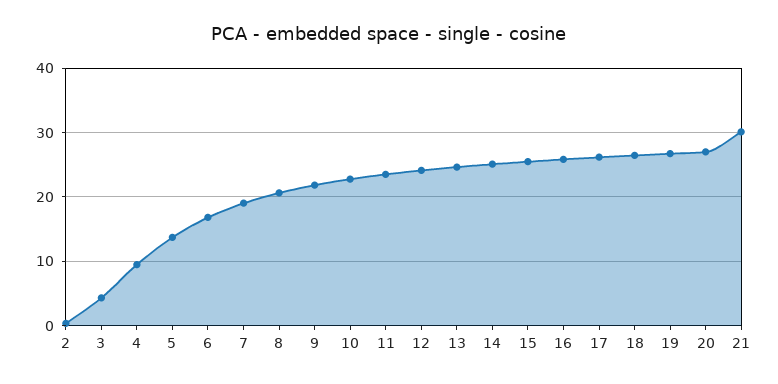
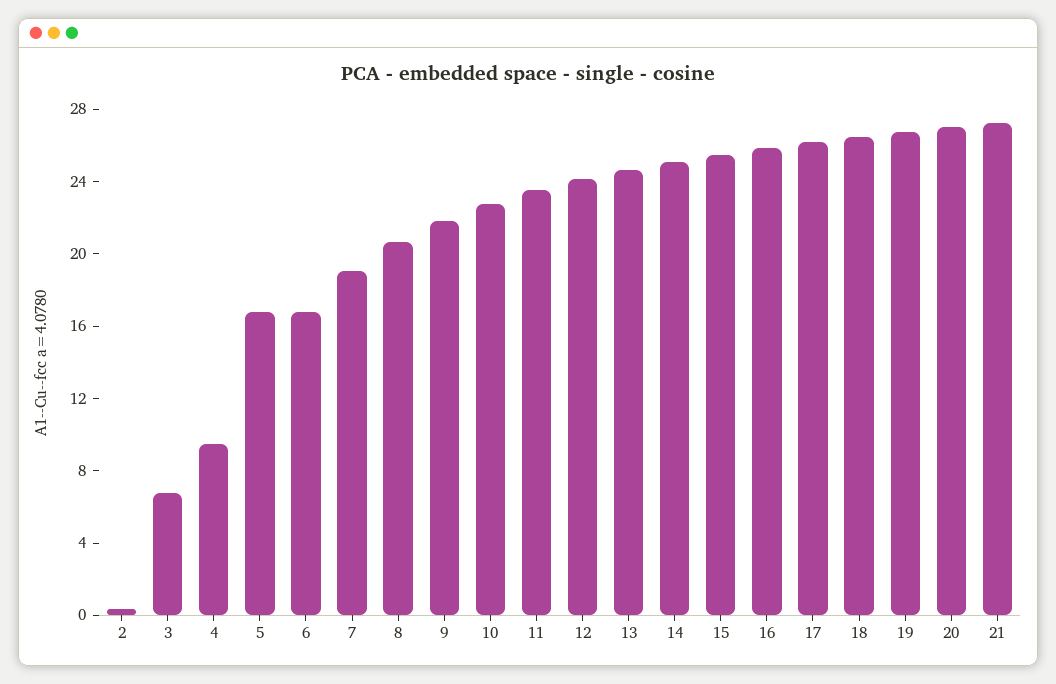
3: 4 -> 7
5: 14 -> 17
21: 30 -> 27

